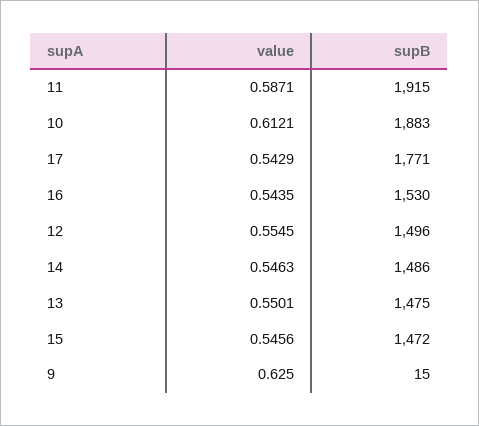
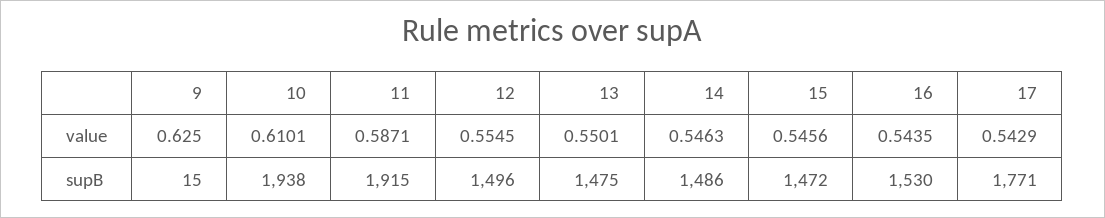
value, 10: 0.6121 -> 0.6101
supB, 10: 1883 -> 1938

